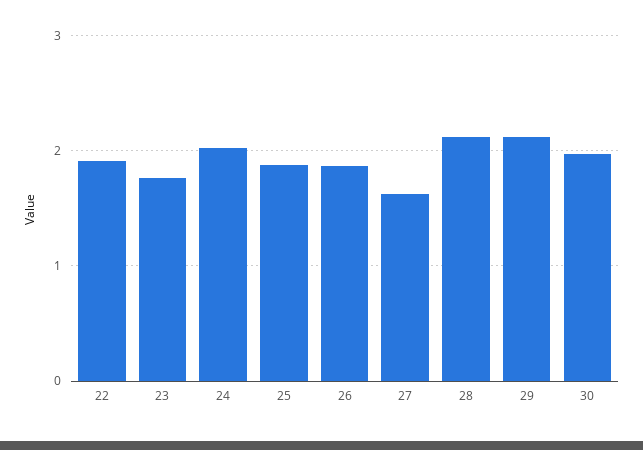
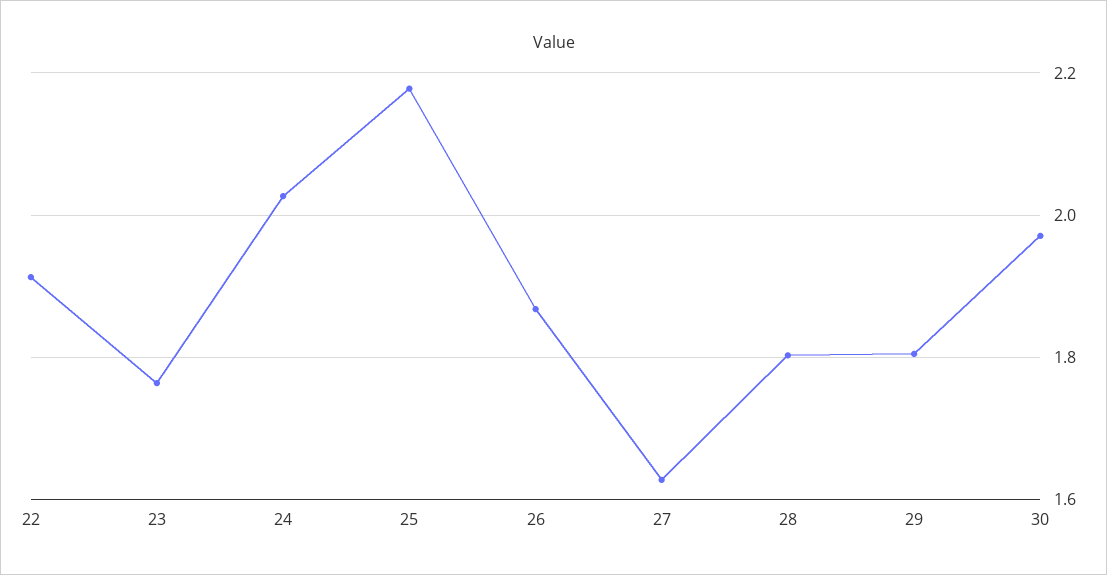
25: 1.9 -> 2.18
28: 2.1 -> 1.8
29: 2.1 -> 1.8

